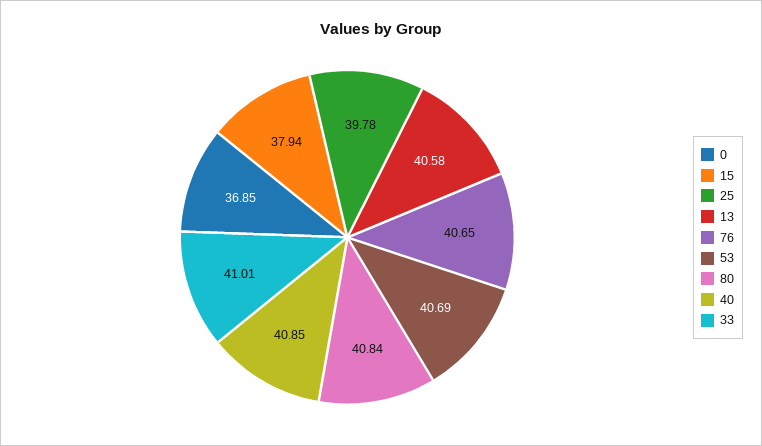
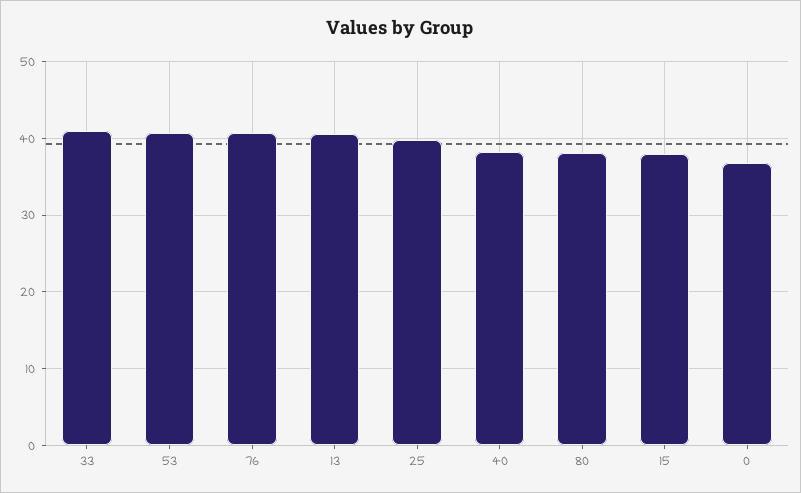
80: 40.84 -> 38
40: 40.85 -> 38

